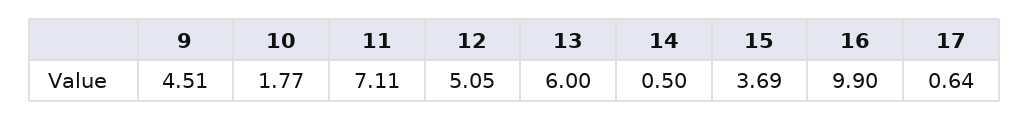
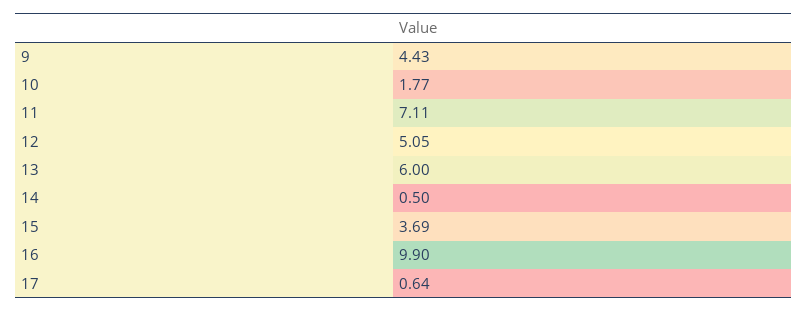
9: 4.51 -> 4.43

